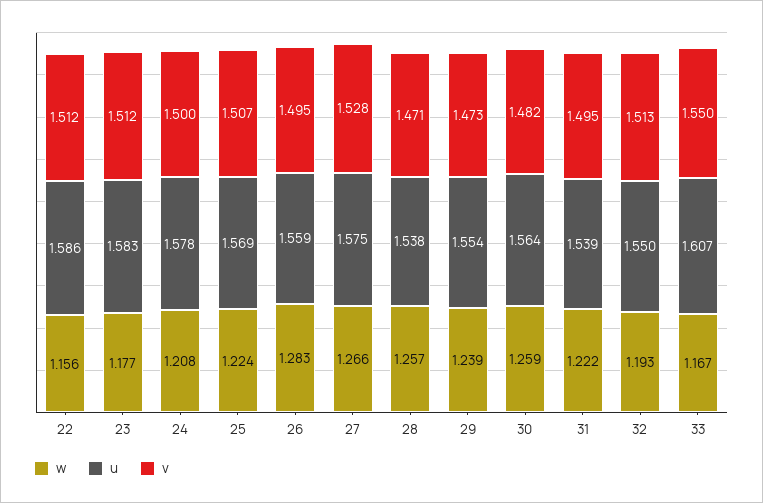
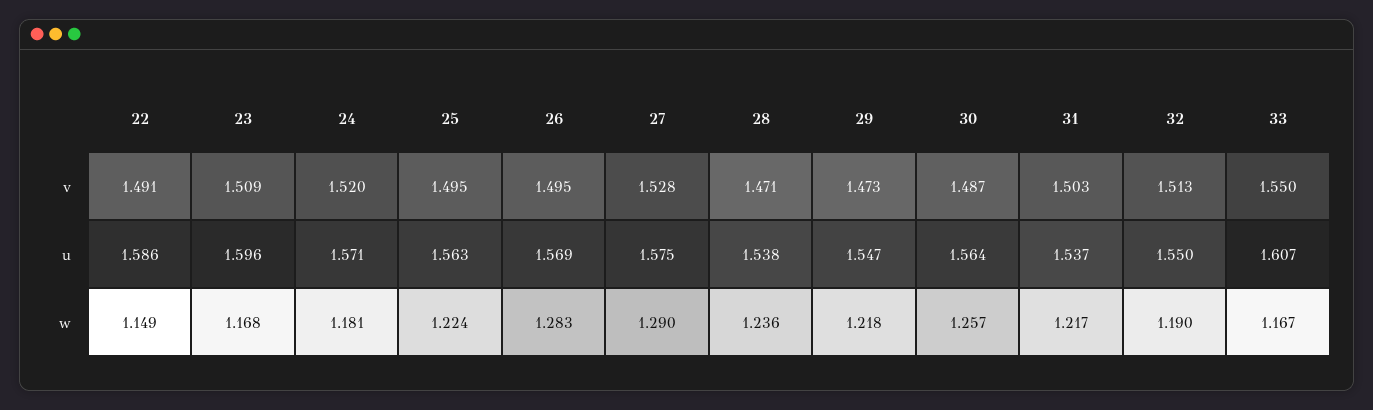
w, 22: 1.156 -> 1.149
v, 22: 1.512 -> 1.491
w, 23: 1.177 -> 1.168
u, 23: 1.583 -> 1.596
v, 23: 1.512 -> 1.509
w, 24: 1.208 -> 1.181
u, 24: 1.578 -> 1.571
v, 24: 1.5 -> 1.52
u, 25: 1.569 -> 1.563
v, 25: 1.507 -> 1.495
u, 26: 1.559 -> 1.569
w, 27: 1.266 -> 1.29
w, 28: 1.257 -> 1.236
w, 29: 1.239 -> 1.218
u, 29: 1.554 -> 1.547
w, 30: 1.259 -> 1.257
v, 30: 1.482 -> 1.487
w, 31: 1.222 -> 1.217
u, 31: 1.539 -> 1.537
v, 31: 1.495 -> 1.503
w, 32: 1.193 -> 1.19

